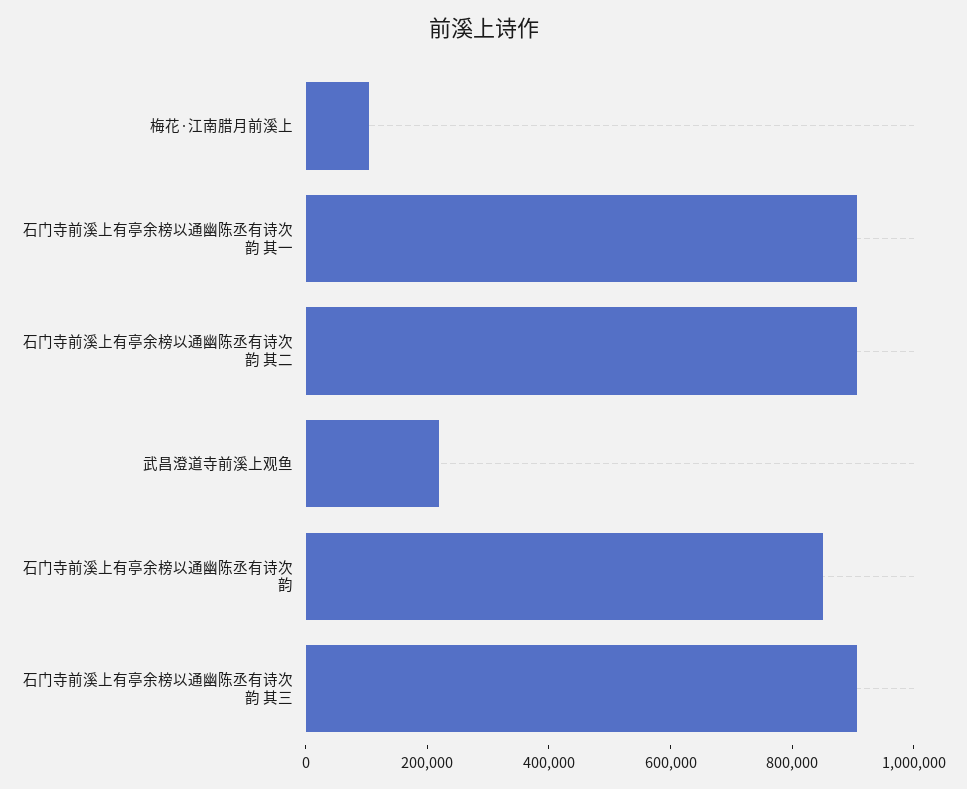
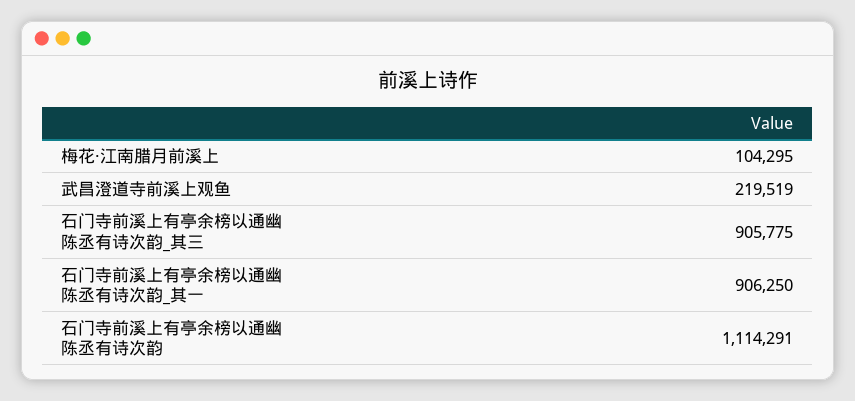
石门寺前溪上有亭余榜以通幽陈丞有诗次韵 其二: 900000 -> none
石门寺前溪上有亭余榜以通幽陈丞有诗次韵: 850000 -> 1114291

